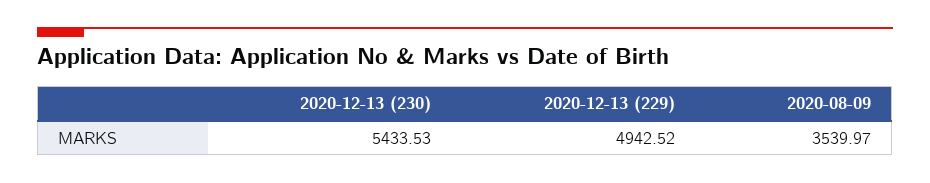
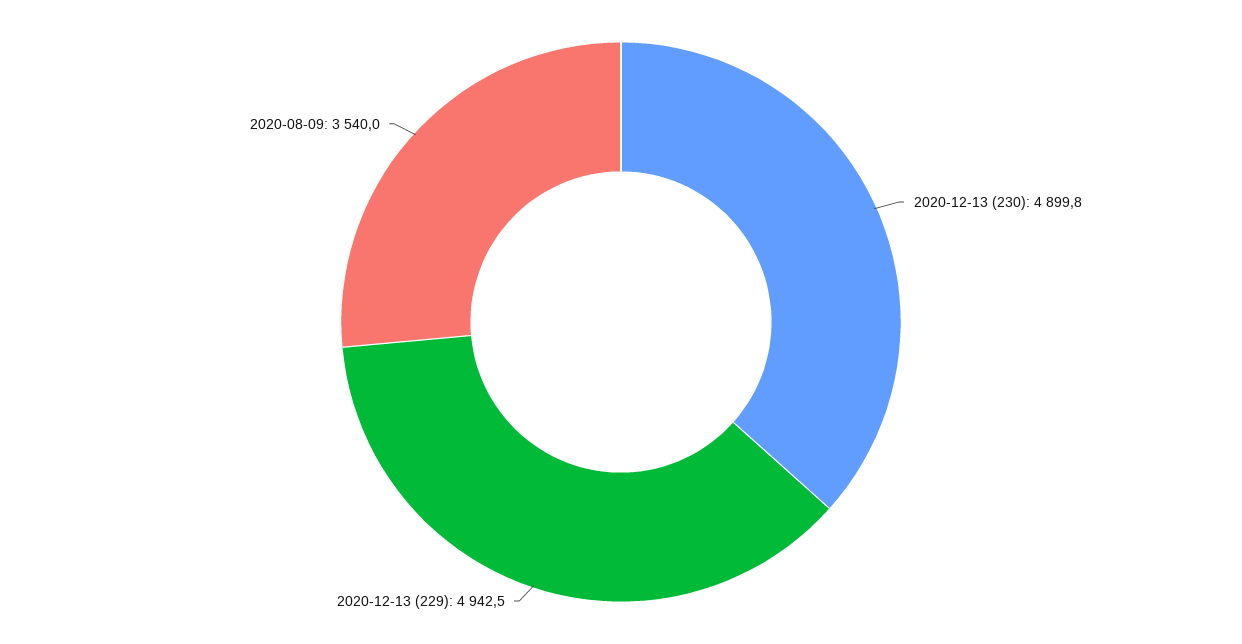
2020-12-13 (230): 5433.53 -> 4899.8

